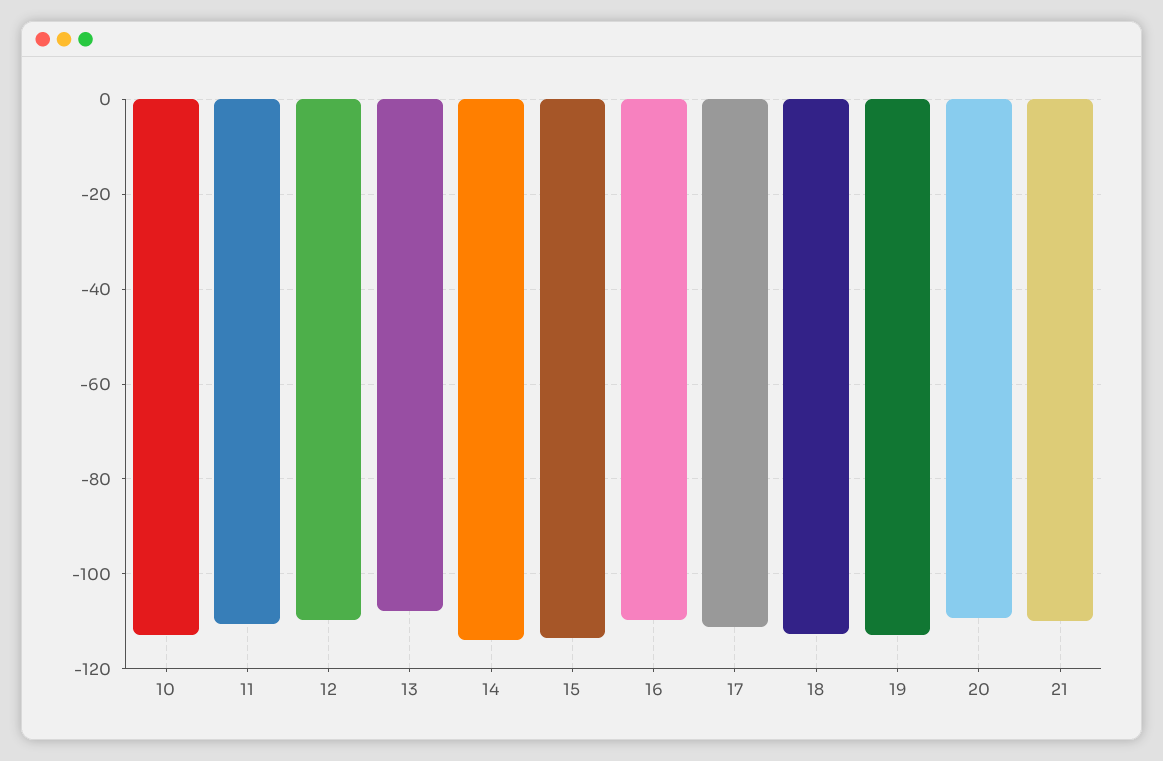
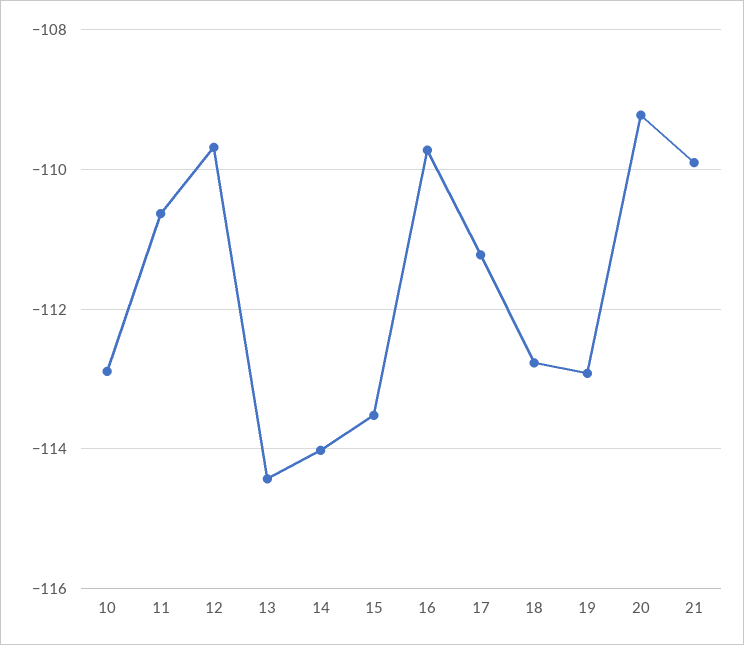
13: -108 -> -114.4

